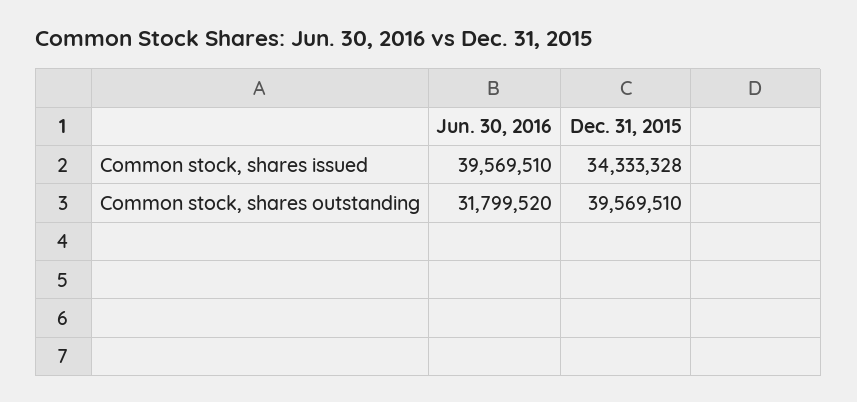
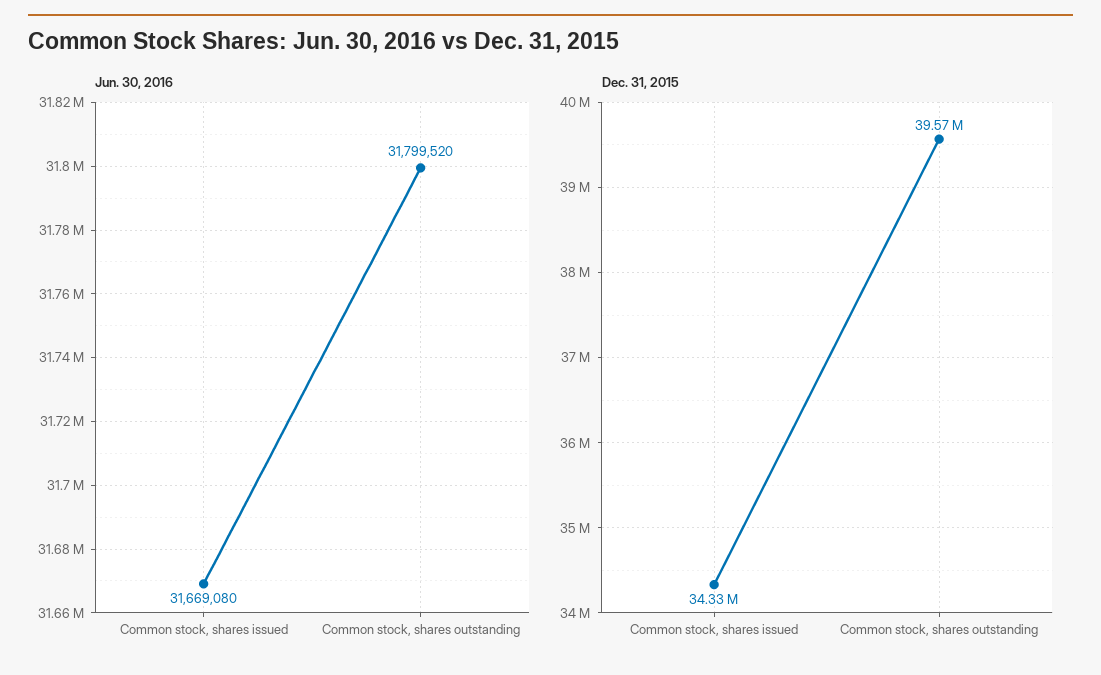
Jun. 30, 2016, Common stock, shares issued: 39569510 -> 31669080

